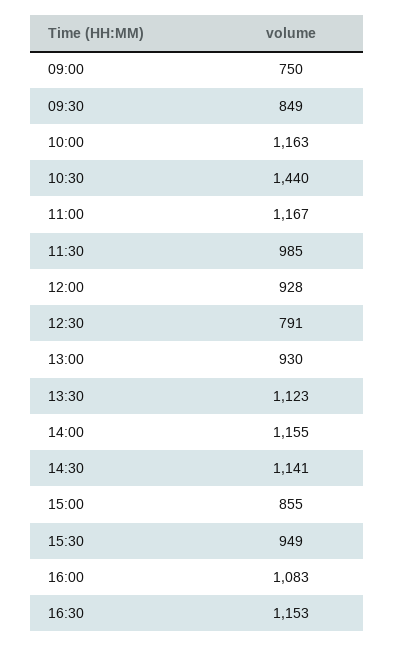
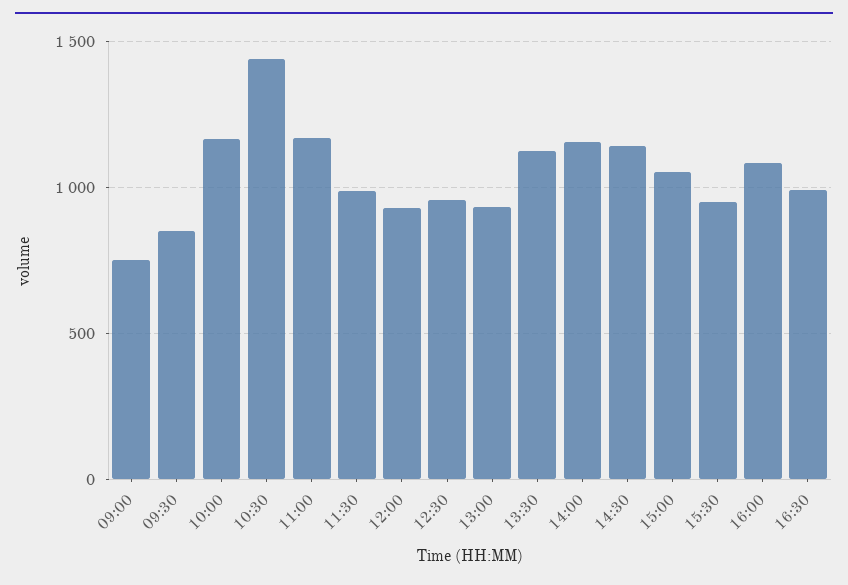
12:30: 791 -> 950
15:00: 855 -> 1050
16:30: 1153 -> 1000

